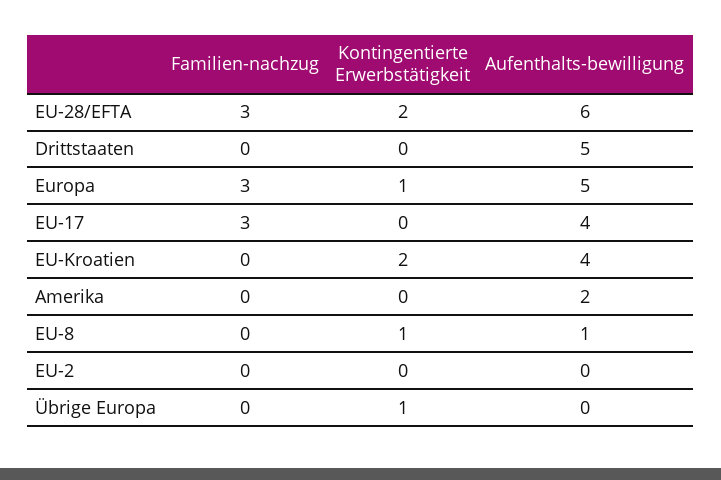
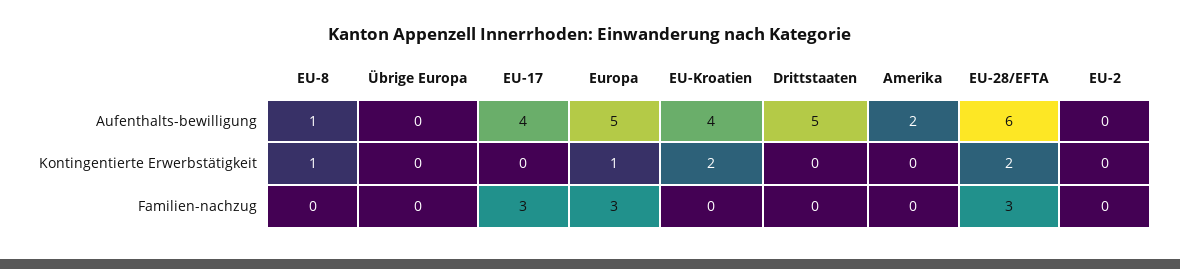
Kontingentierte Erwerbstätigkeit, Übrige Europa: 1 -> 0

